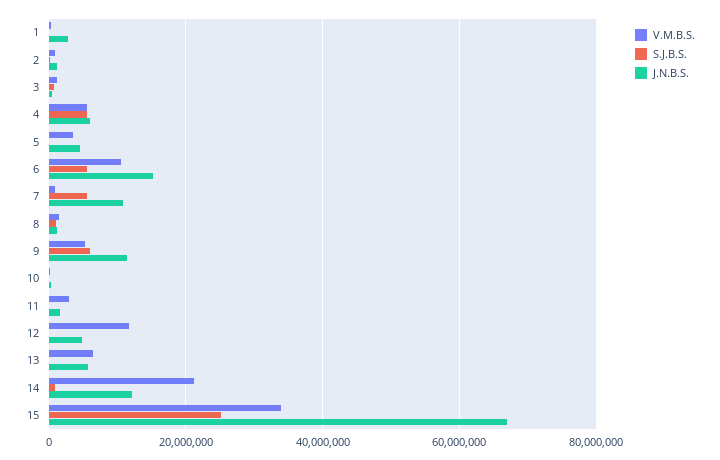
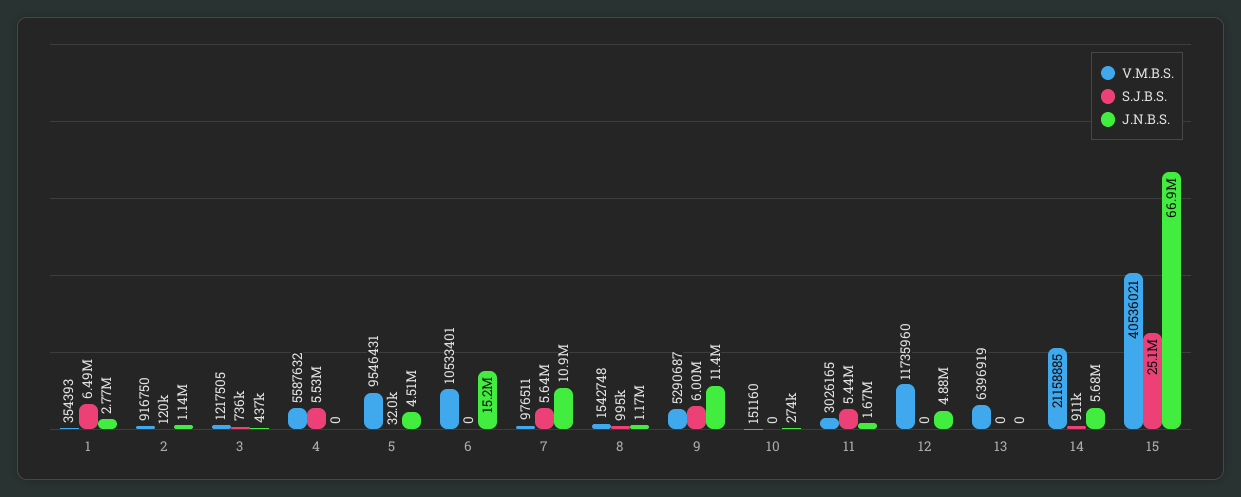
S.J.B.S., 1: 0 -> 6490000
J.N.B.S., 4: 6000000 -> 0
V.M.B.S., 5: 4000000 -> 9546431
S.J.B.S., 6: 6000000 -> 0
S.J.B.S., 11: 0 -> 5440000
J.N.B.S., 13: 6000000 -> 0
J.N.B.S., 14: 12000000 -> 5680000
V.M.B.S., 15: 34000000 -> 40536021

